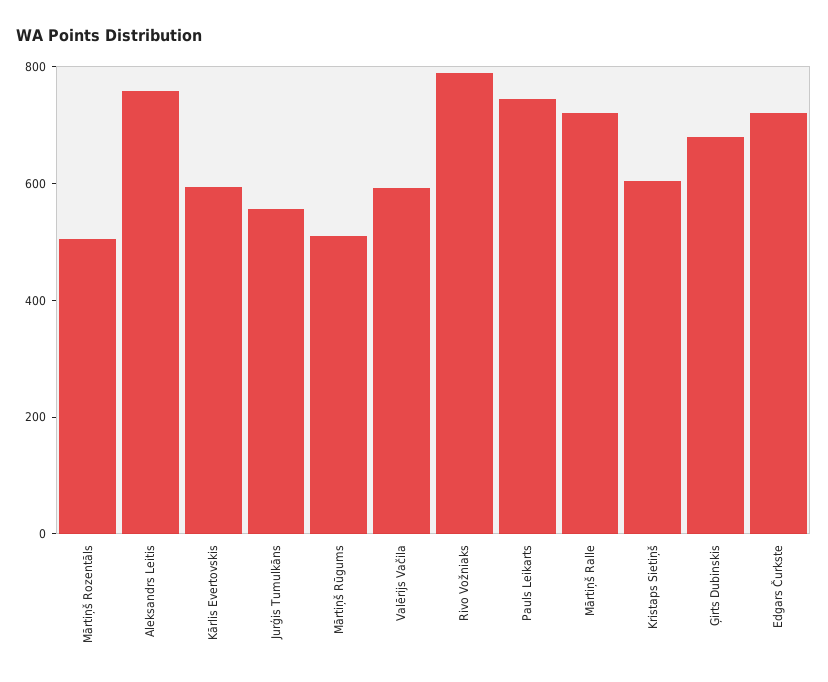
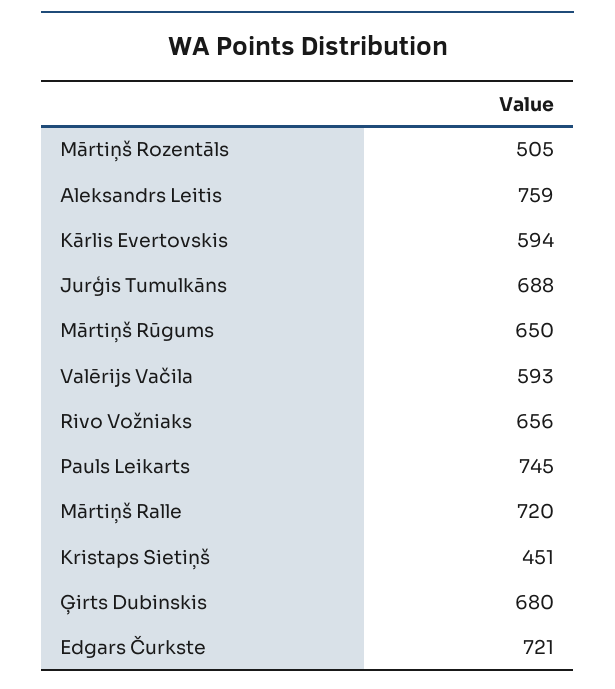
Jurģis Tumulkāns: 550 -> 688
Mārtiņš Rūgums: 500 -> 650
Rivo Vožniaks: 800 -> 656
Kristaps Sietiņš: 600 -> 451

